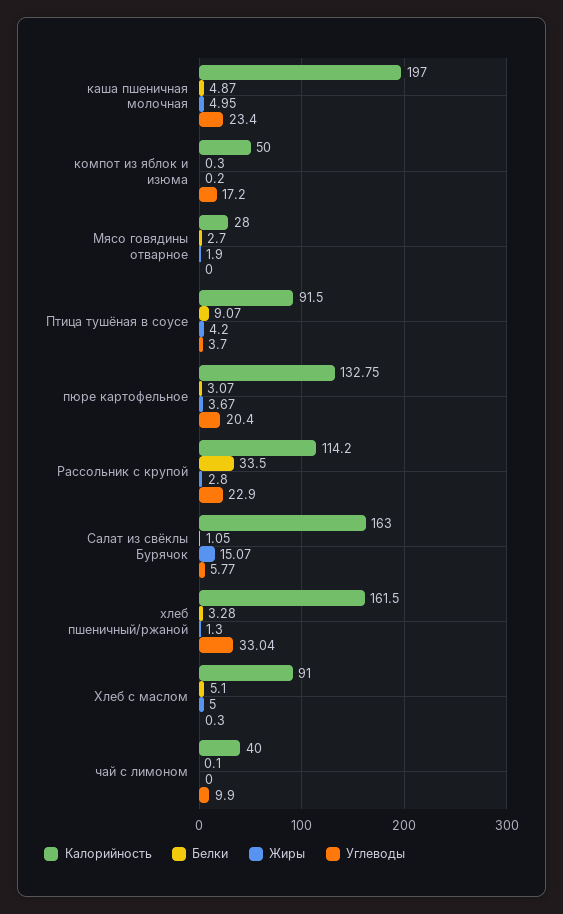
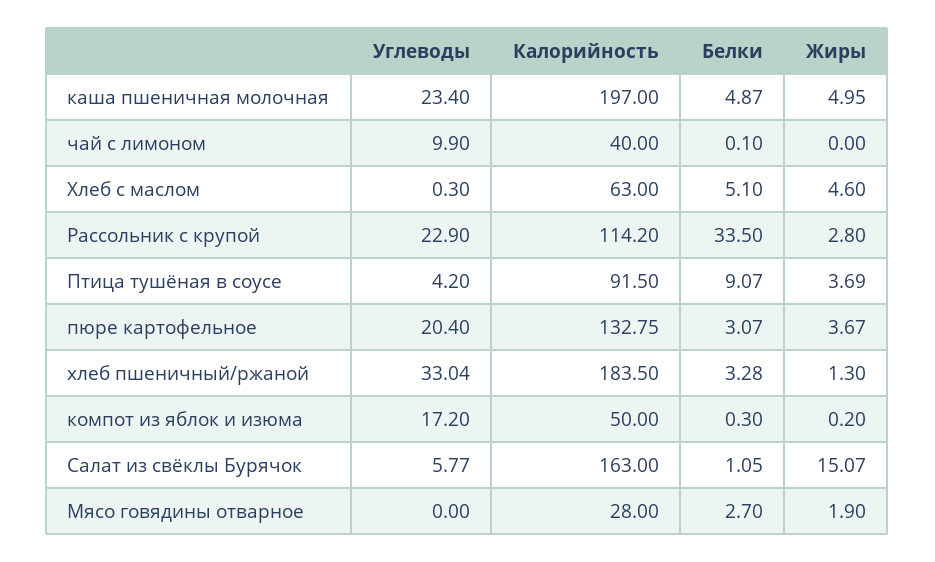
Жиры, Птица тушёная в соусе: 4.2 -> 3.69
Углеводы, Птица тушёная в соусе: 3.7 -> 4.2
Калорийность, хлеб пшеничный/ржаной: 161.5 -> 183.5
Калорийность, Хлеб с маслом: 91 -> 63
Жиры, Хлеб с маслом: 5 -> 4.6

